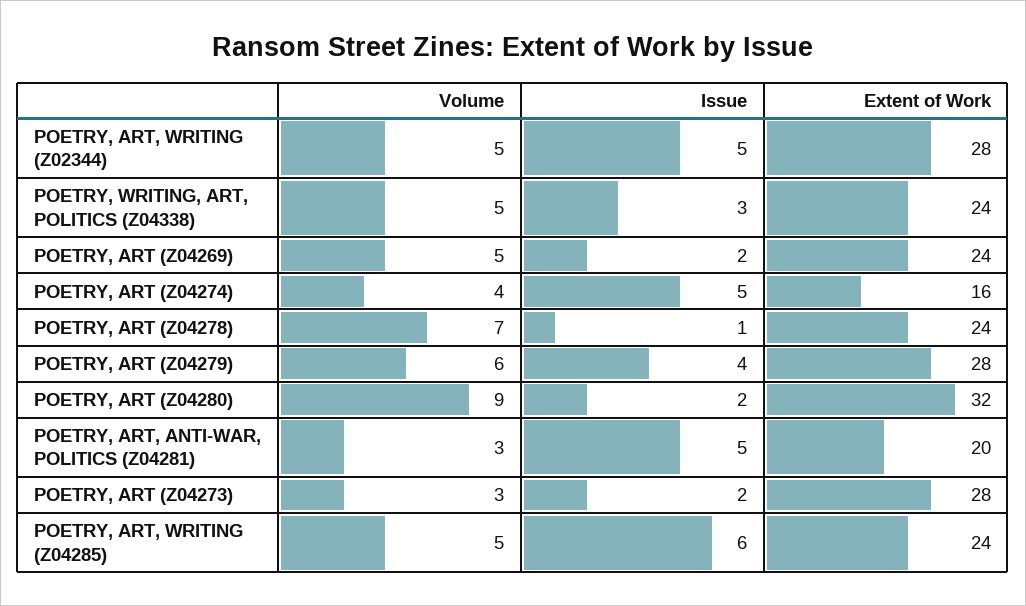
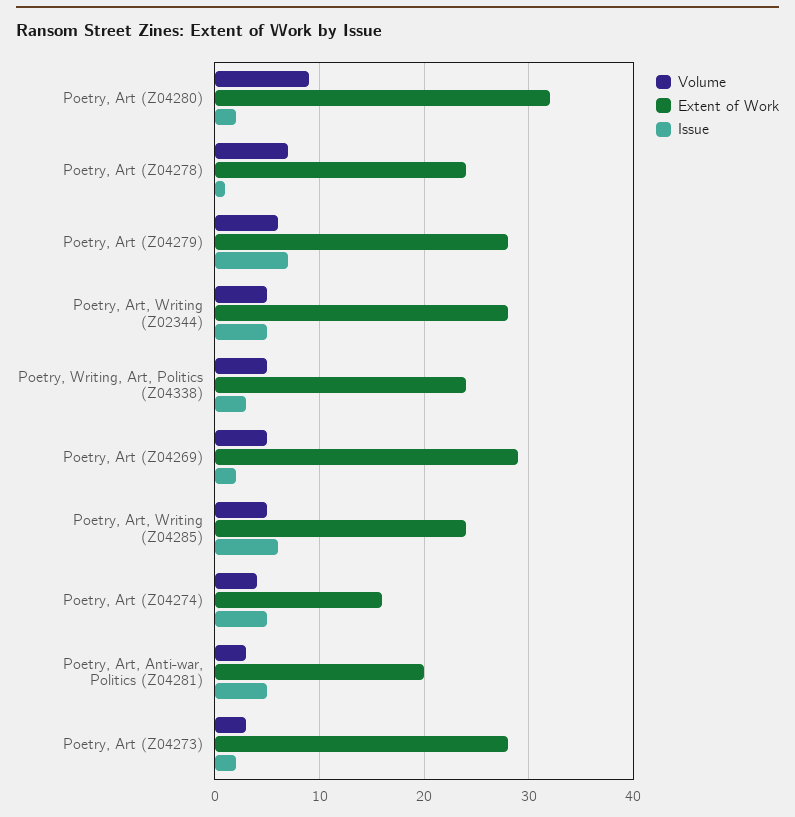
Extent of Work, POETRY, ART (Z04269): 24 -> 29
Issue, POETRY, ART (Z04279): 4 -> 7

